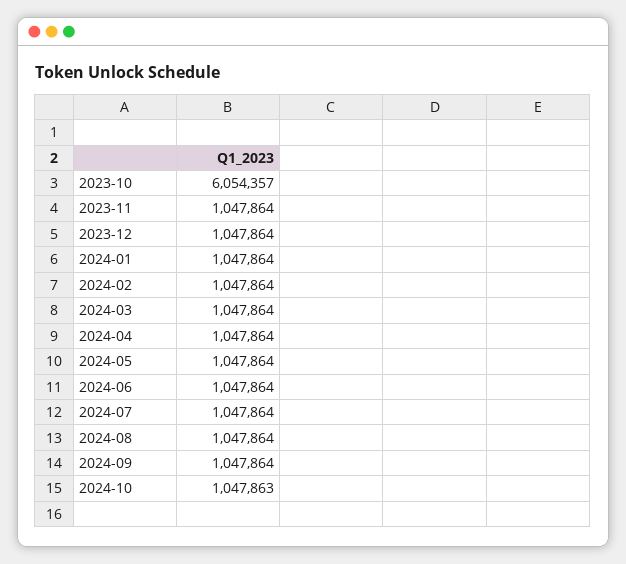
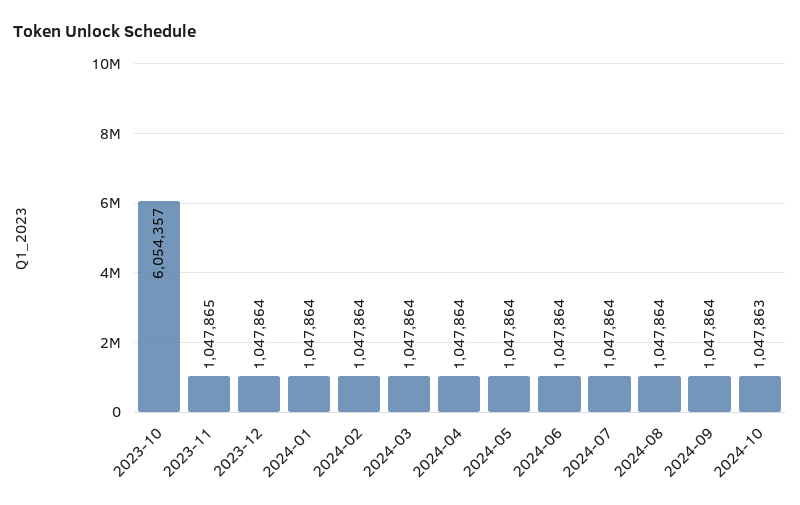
2023-11: 1047864 -> 1047865

